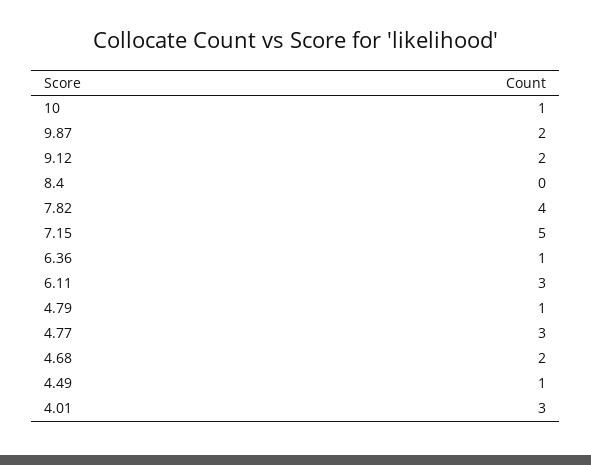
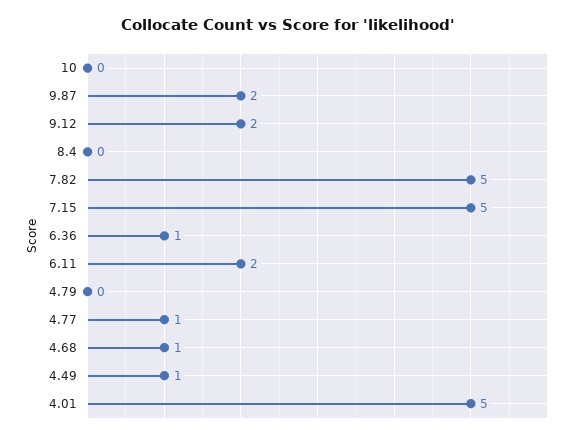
10: 1 -> 0
7.82: 4 -> 5
6.11: 3 -> 2
4.79: 1 -> 0
4.77: 3 -> 1
4.68: 2 -> 1
4.01: 3 -> 5

